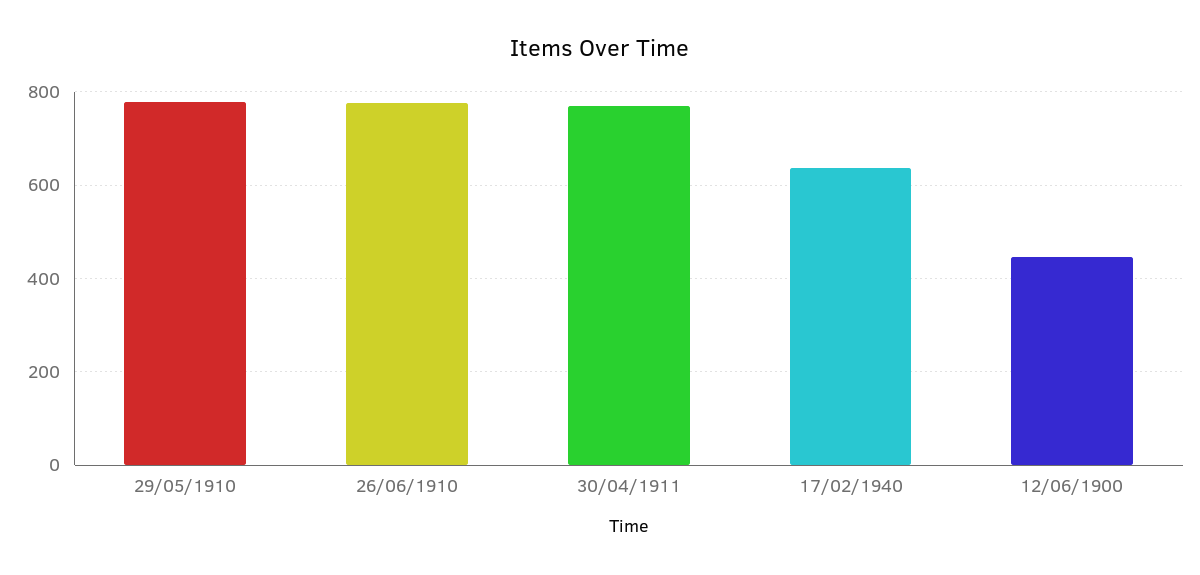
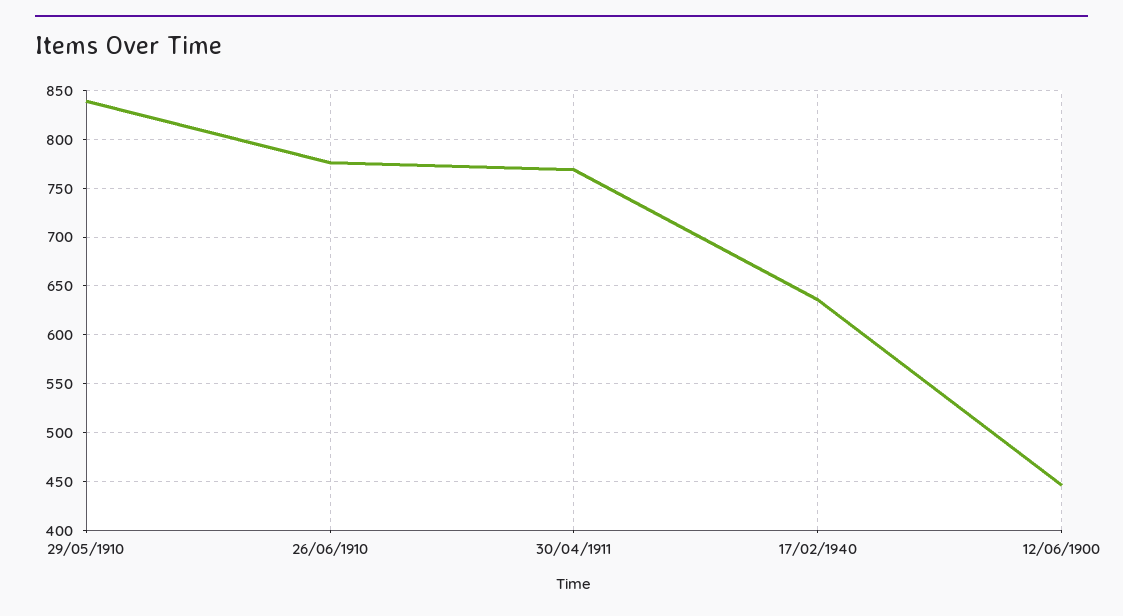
29/05/1910: 780 -> 840

